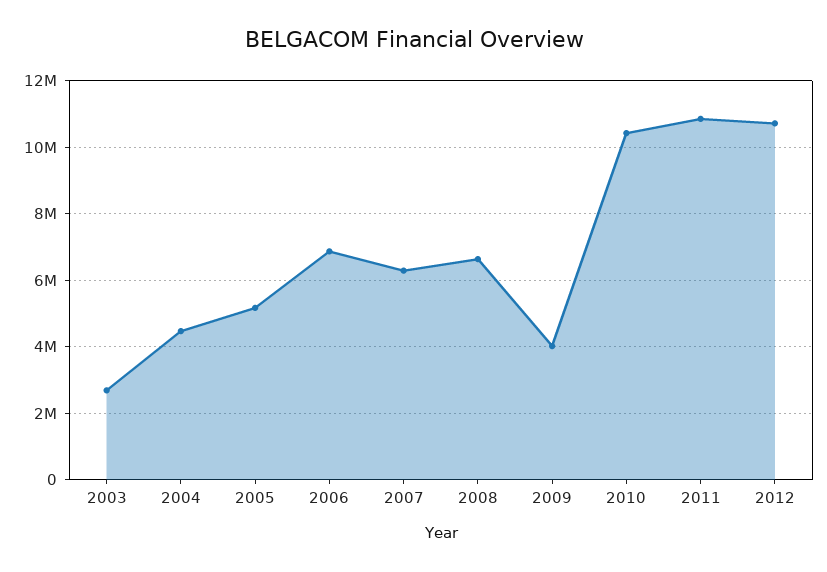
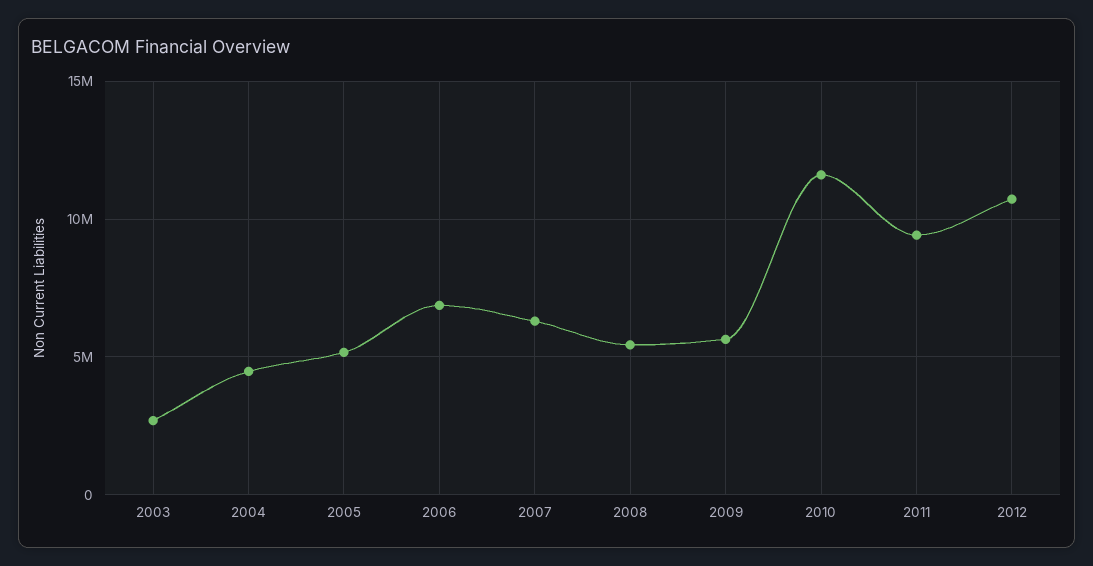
2008: 6600000 -> 5500000
2009: 4000000 -> 5500000
2010: 10400000 -> 11500000
2011: 10800000 -> 9500000

